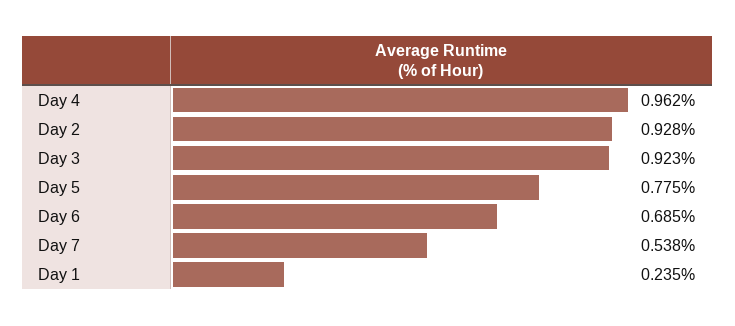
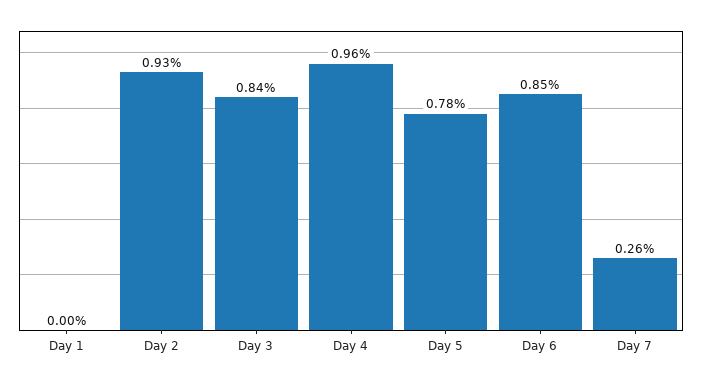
Day 3: 0.923 -> 0.84
Day 6: 0.685 -> 0.85
Day 7: 0.538 -> 0.26
Day 1: 0.235 -> 0

